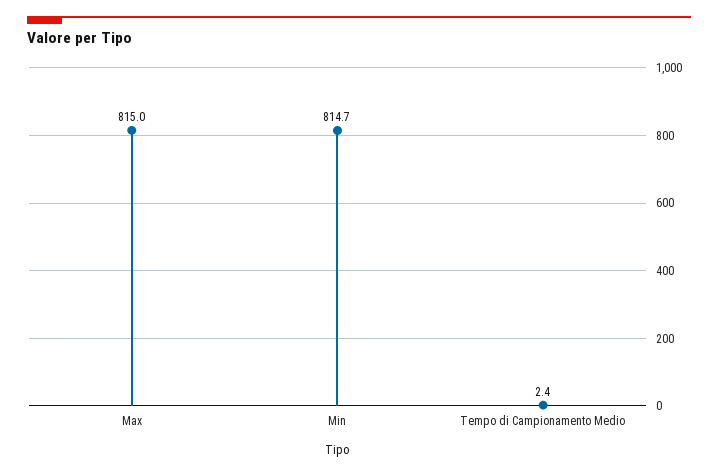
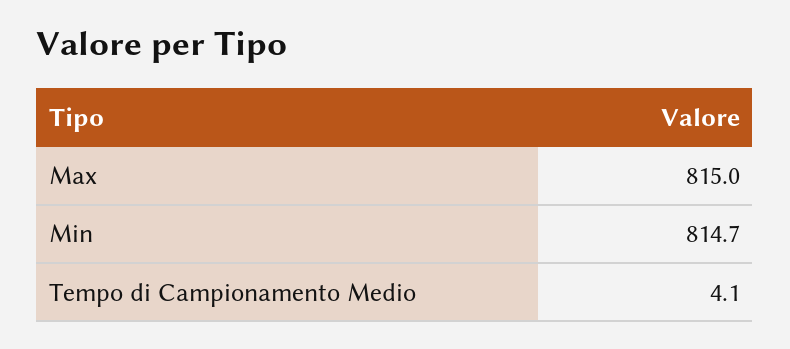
Tempo di Campionamento Medio: 2.4 -> 4.1

